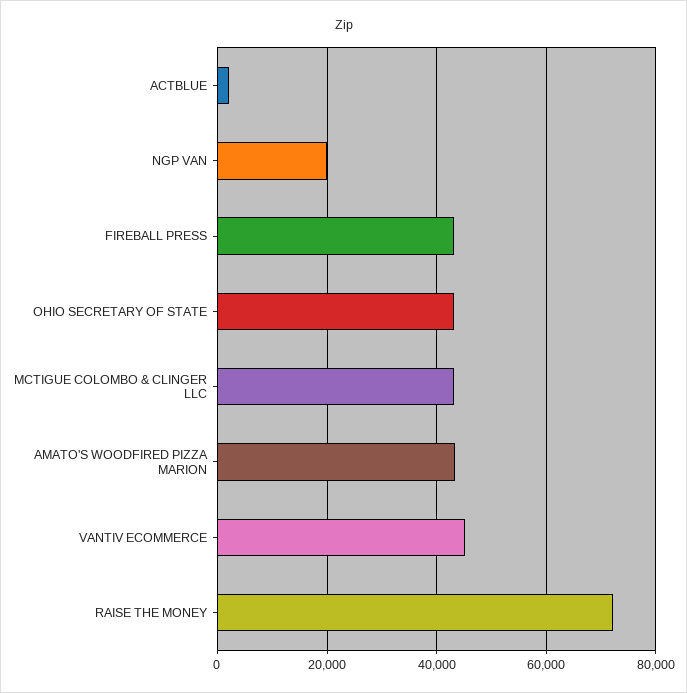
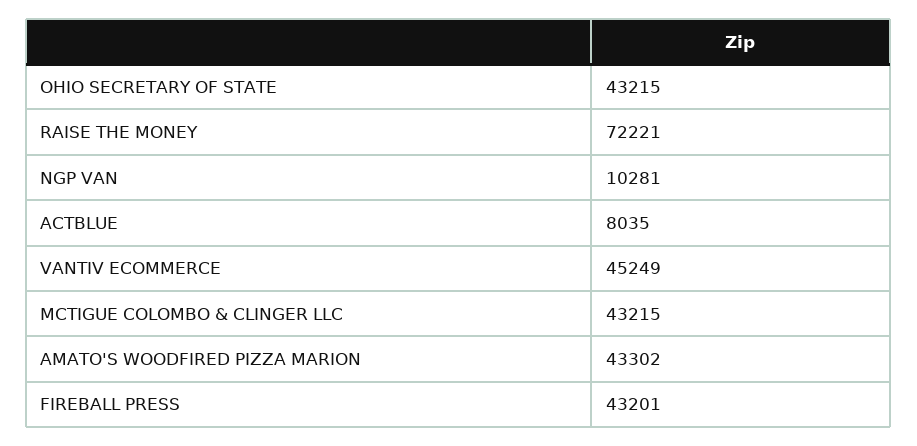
ACTBLUE: 2000 -> 8035
NGP VAN: 20000 -> 10281

